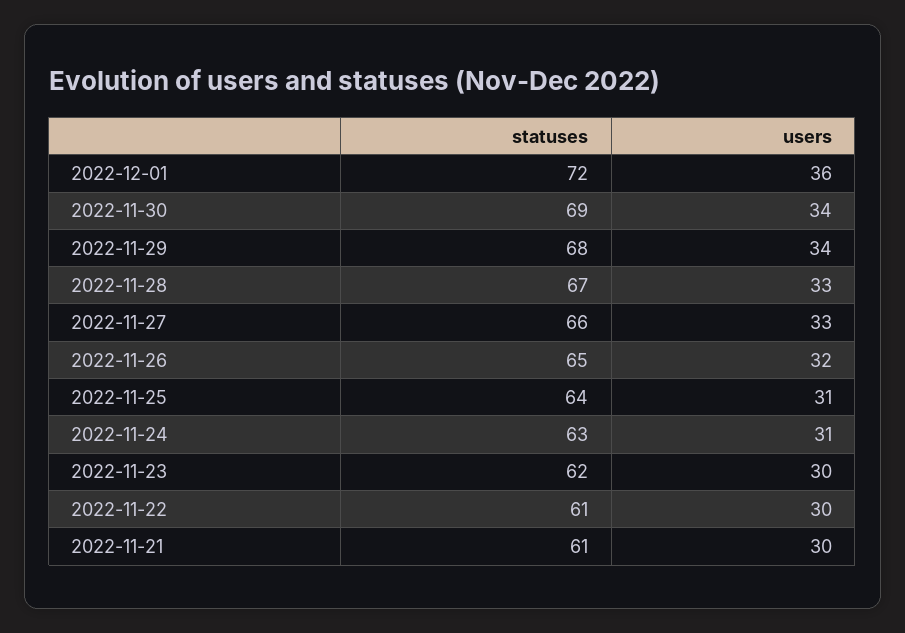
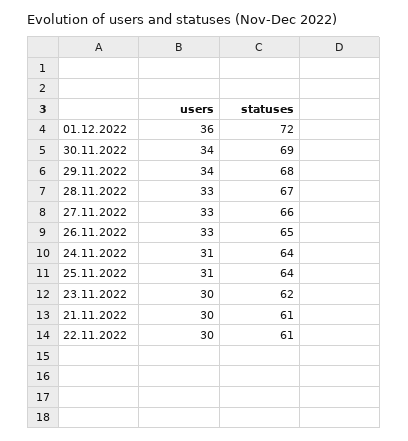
users, 2022-11-26: 32 -> 33
statuses, 2022-11-24: 63 -> 64

